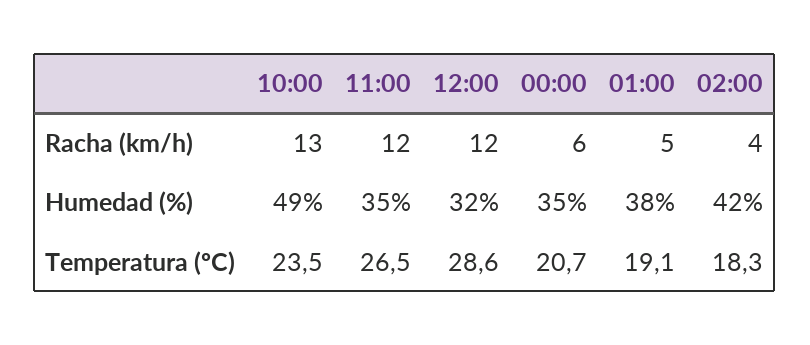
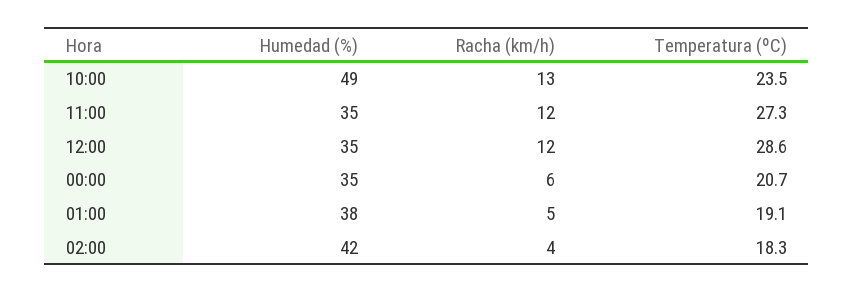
12:00, Humedad (%): 32 -> 35
11:00, Temperatura (ºC): 26.5 -> 27.3

